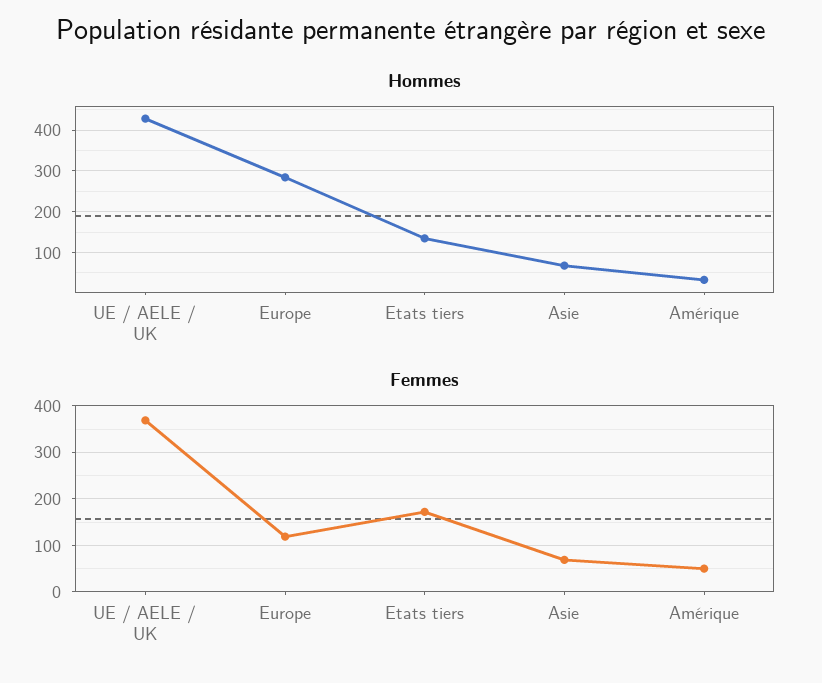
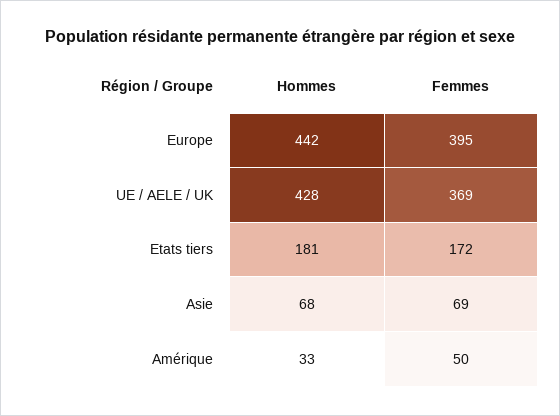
Hommes, Europe: 280 -> 442
Hommes, Etats tiers: 140 -> 181
Femmes, Europe: 120 -> 395

